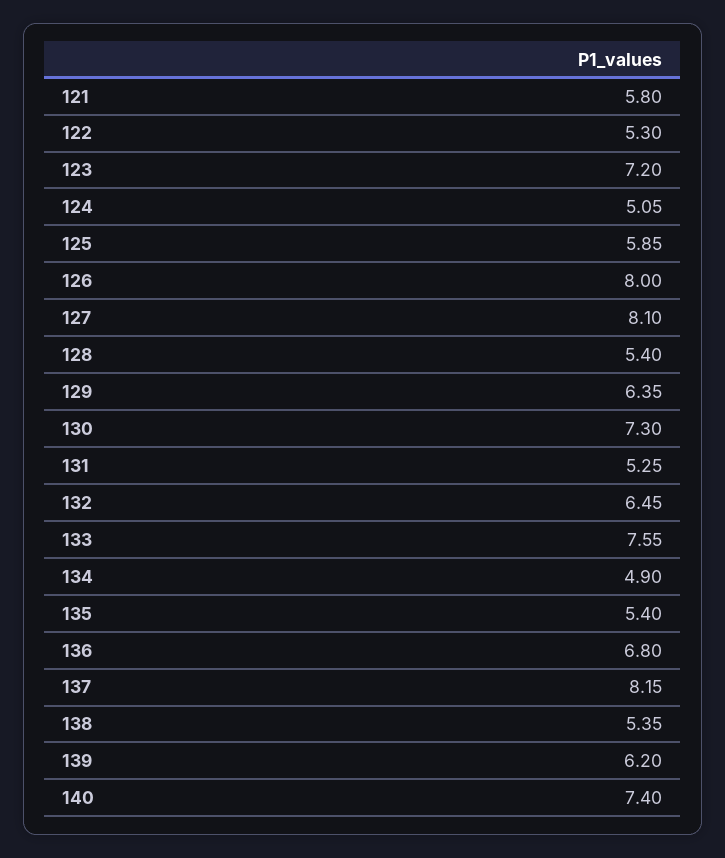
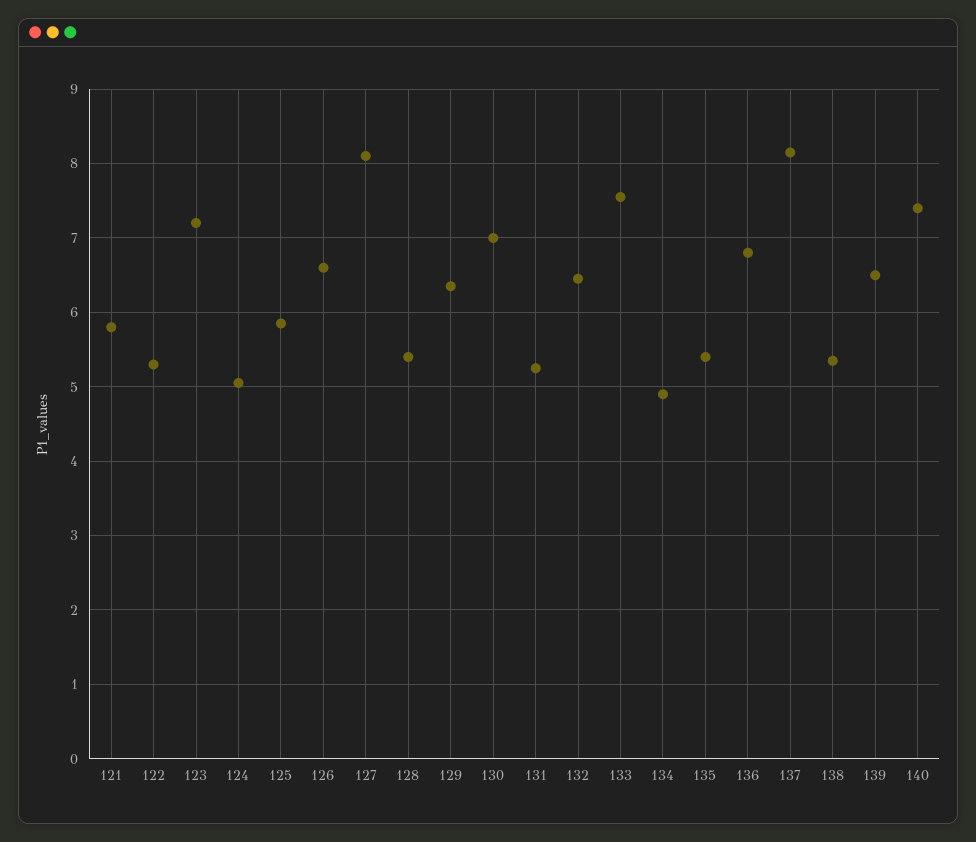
126: 8 -> 6.6
130: 7.3 -> 7
139: 6.2 -> 6.5

